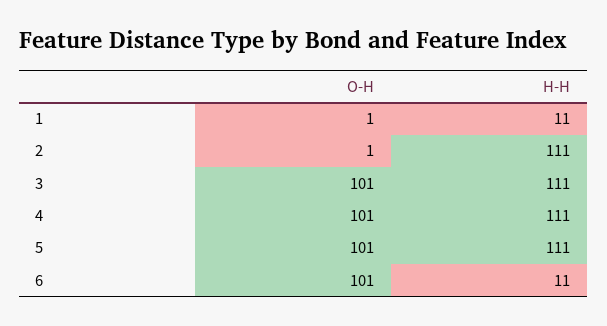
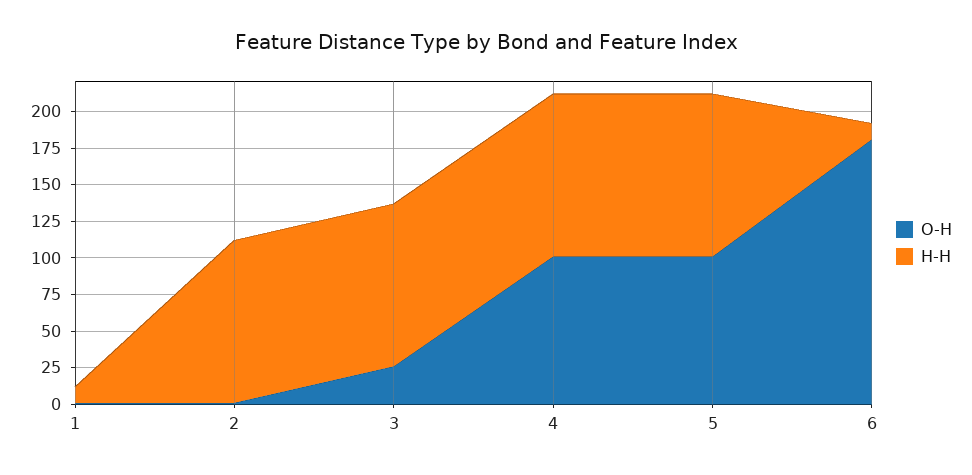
O-H, 3: 101 -> 25
O-H, 6: 101 -> 175

